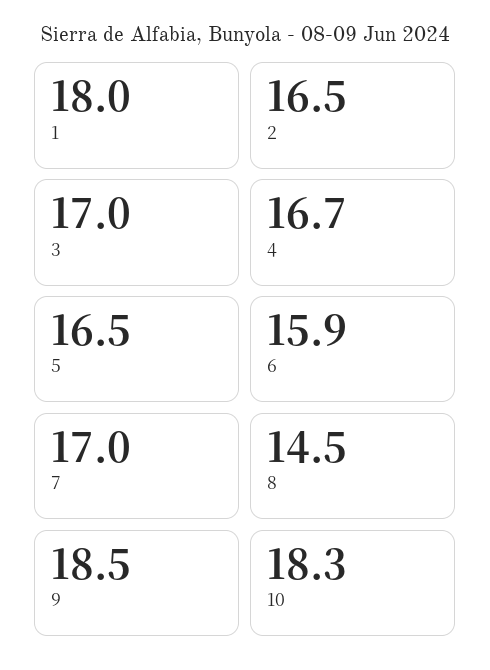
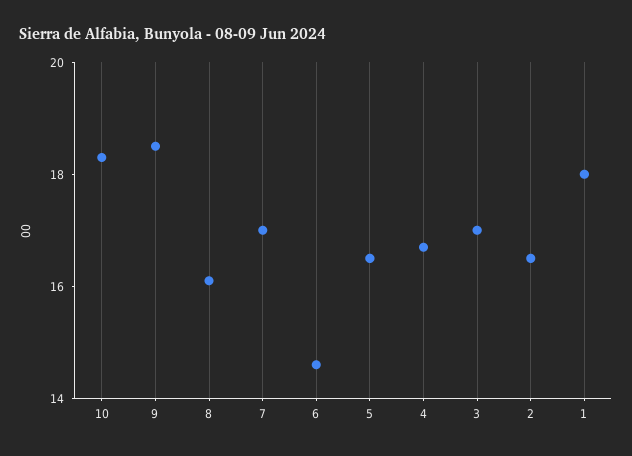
6: 15.9 -> 14.5
8: 14.5 -> 16

